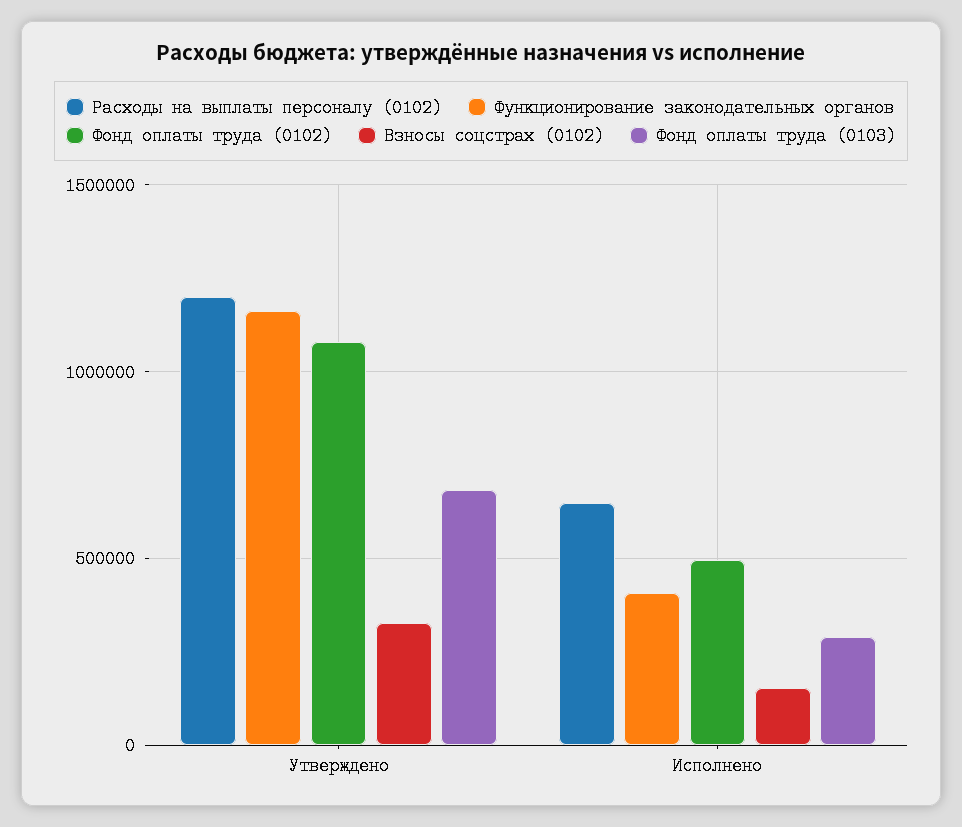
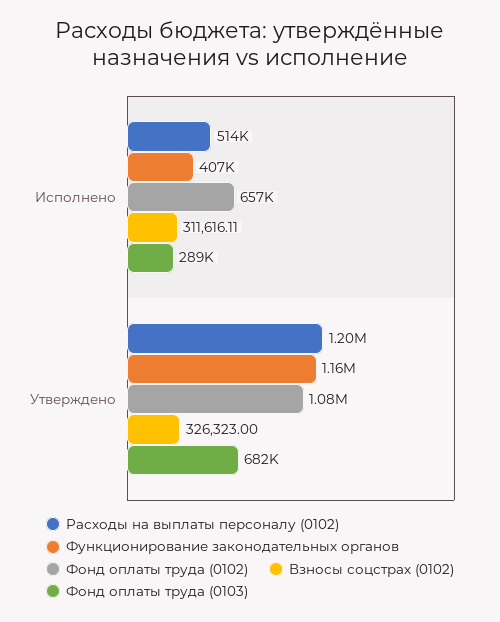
Расходы на выплаты персоналу (0102), Исполнено: 650000 -> 514000
Фонд оплаты труда (0102), Исполнено: 500000 -> 657000
Взносы соцстрах (0102), Исполнено: 150000 -> 311616.11

